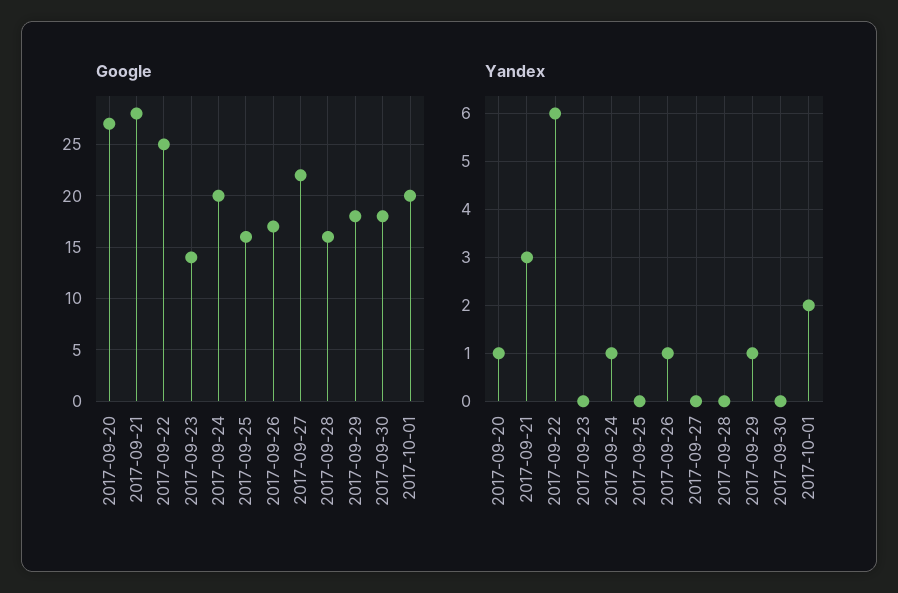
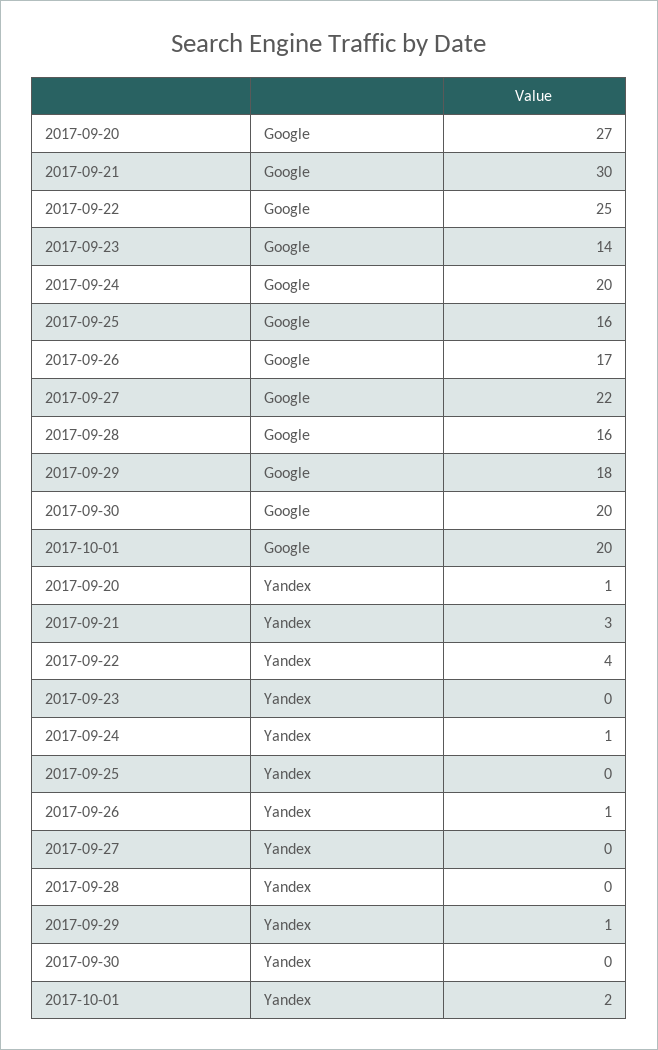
Google, 2017-09-21: 28 -> 30
Google, 2017-09-30: 18 -> 20
Yandex, 2017-09-22: 6 -> 4

